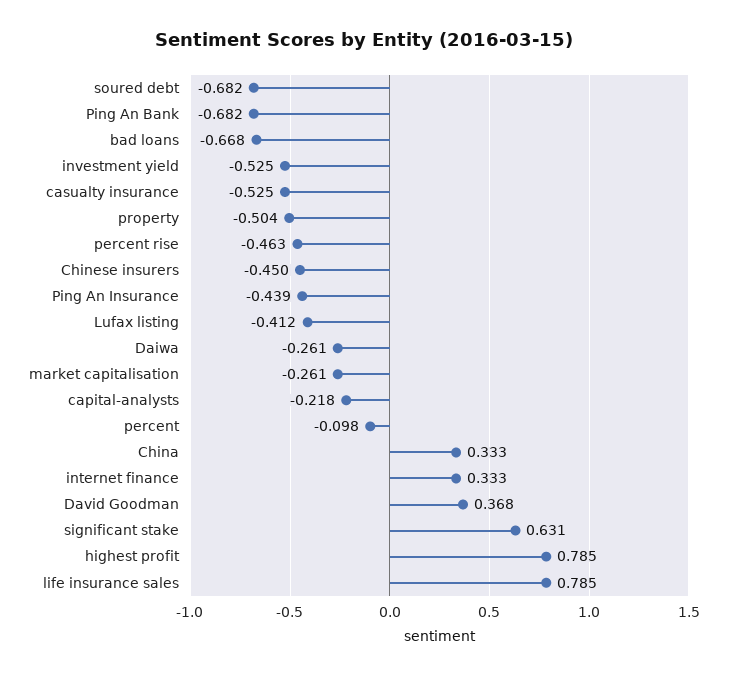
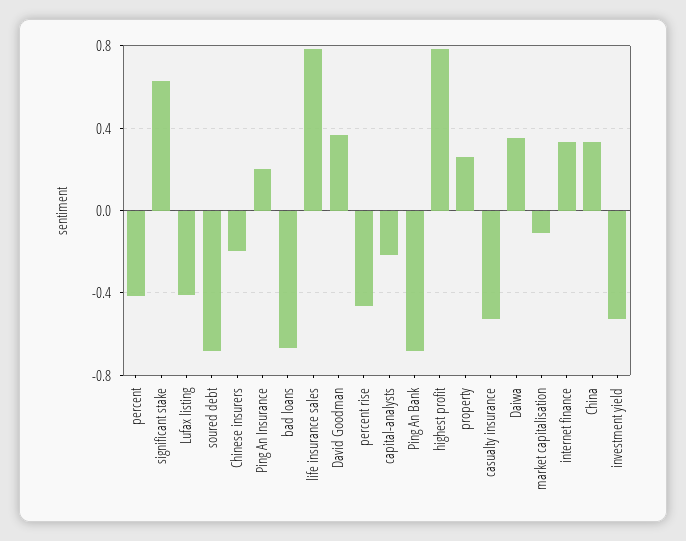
property: -0.504 -> 0.25
Chinese insurers: -0.45 -> -0.2
Ping An Insurance: -0.439 -> 0.2
Daiwa: -0.261 -> 0.35
market capitalisation: -0.261 -> -0.1
percent: -0.098 -> -0.4

